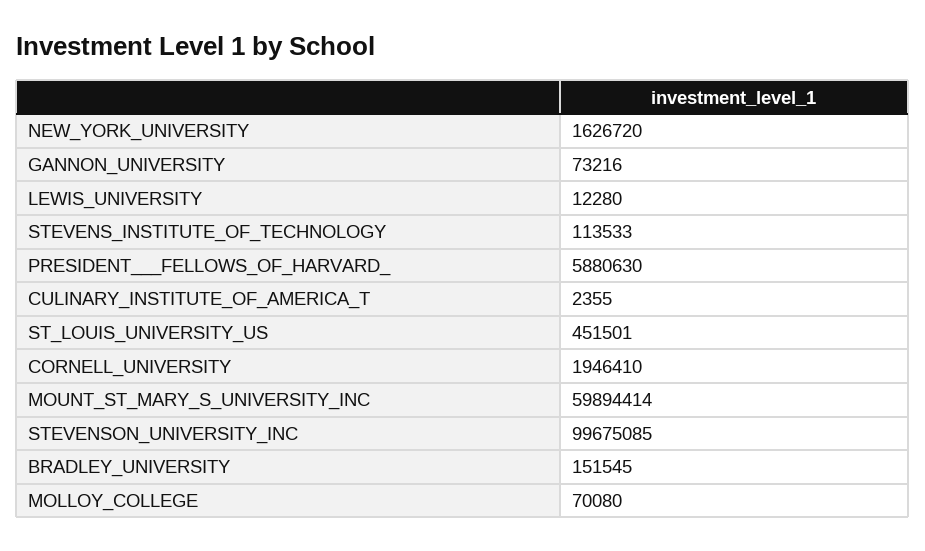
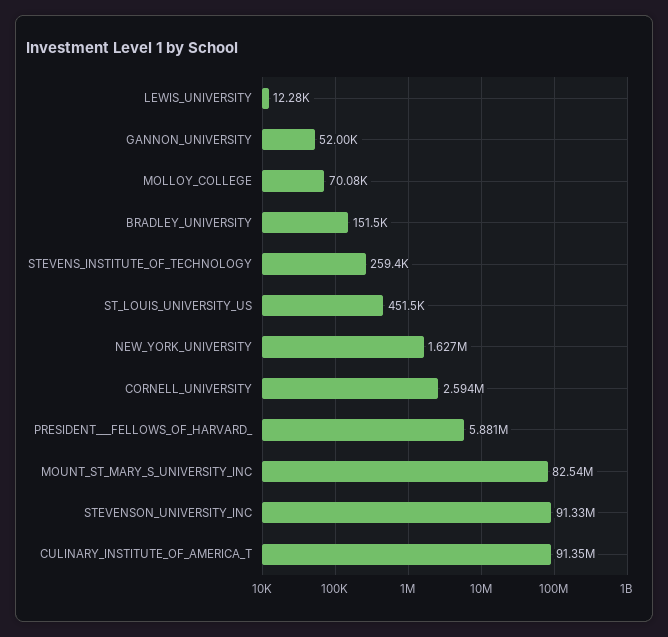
GANNON_UNIVERSITY: 73216 -> 52000
STEVENS_INSTITUTE_OF_TECHNOLOGY: 113533 -> 259400
CULINARY_INSTITUTE_OF_AMERICA_T: 2355 -> 91350000
CORNELL_UNIVERSITY: 1946410 -> 2594000
MOUNT_ST_MARY_S_UNIVERSITY_INC: 59894414 -> 82540000
STEVENSON_UNIVERSITY_INC: 99675085 -> 91330000

